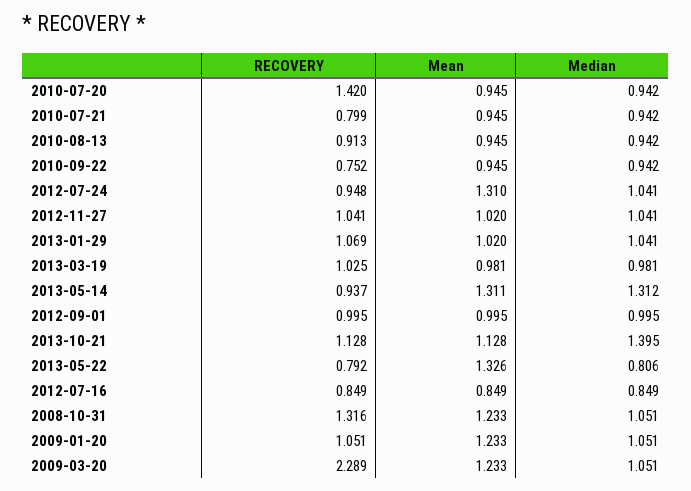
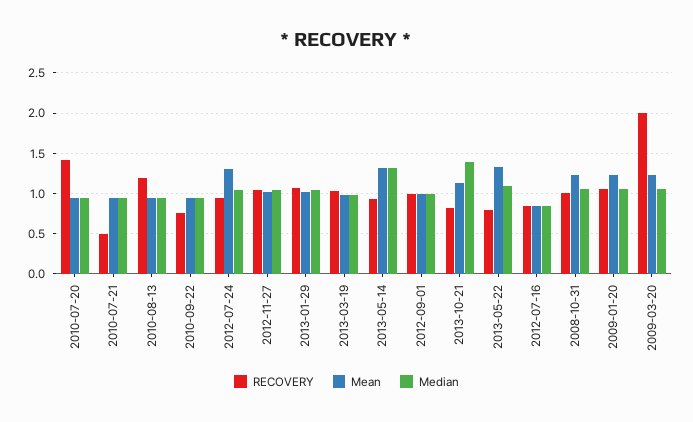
RECOVERY, 2010-07-21: 0.799 -> 0.5
RECOVERY, 2010-08-13: 0.913 -> 1.2
RECOVERY, 2013-10-21: 1.128 -> 0.8
Median, 2013-05-22: 0.806 -> 1.1
RECOVERY, 2008-10-31: 1.316 -> 1
RECOVERY, 2009-03-20: 2.289 -> 2

